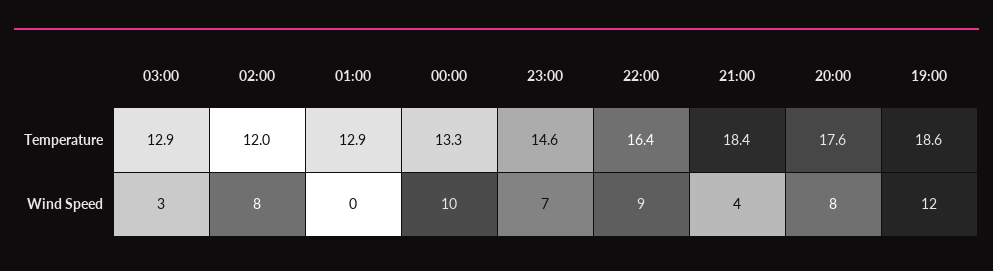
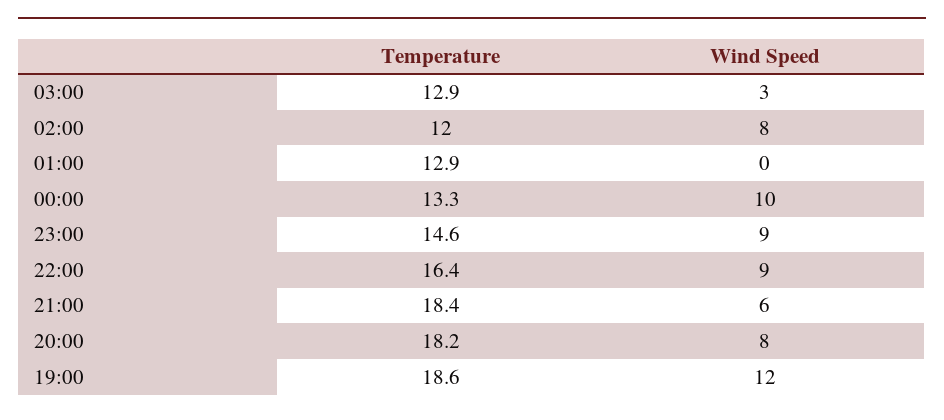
20:00, Temperature: 17.6 -> 18.2
23:00, Wind Speed: 7 -> 9
21:00, Wind Speed: 4 -> 6

